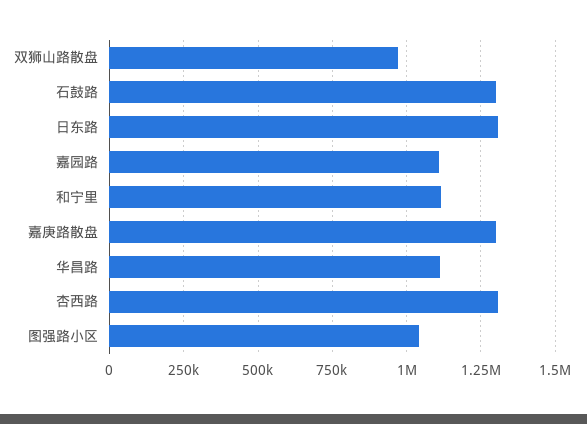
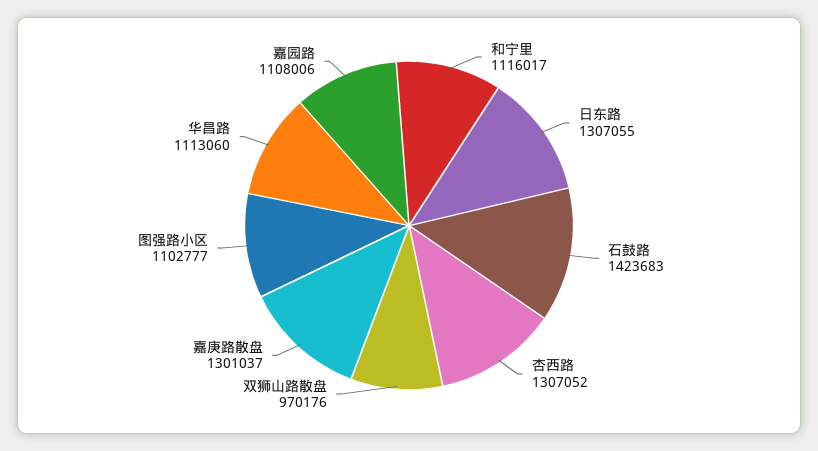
石鼓路: 1300000 -> 1423683
图强路小区: 1050000 -> 1102777

